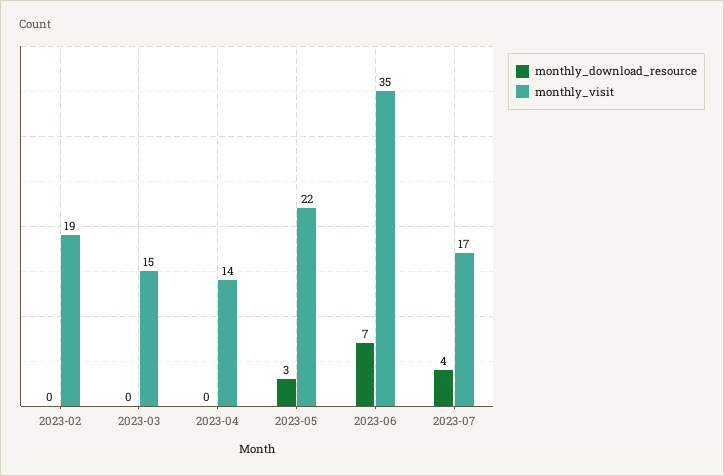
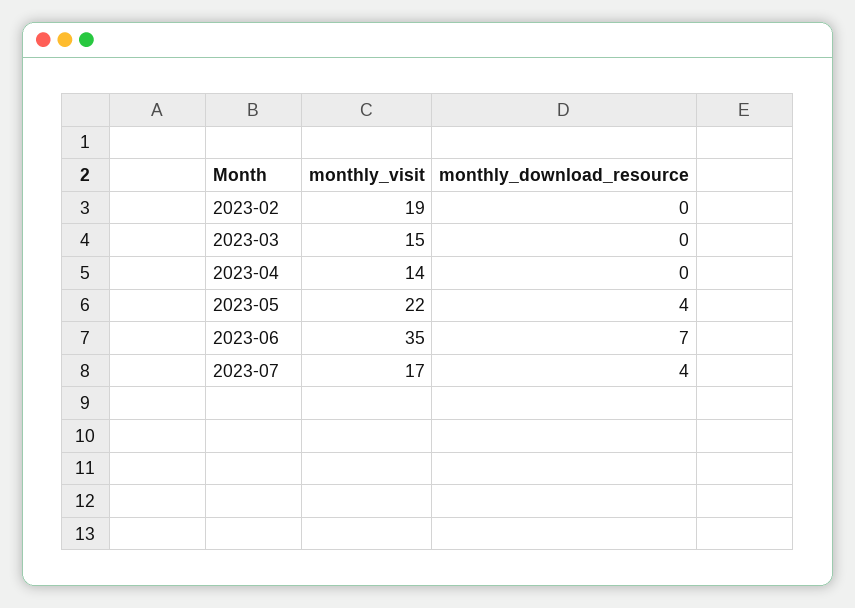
monthly_download_resource, 2023-05: 3 -> 4

